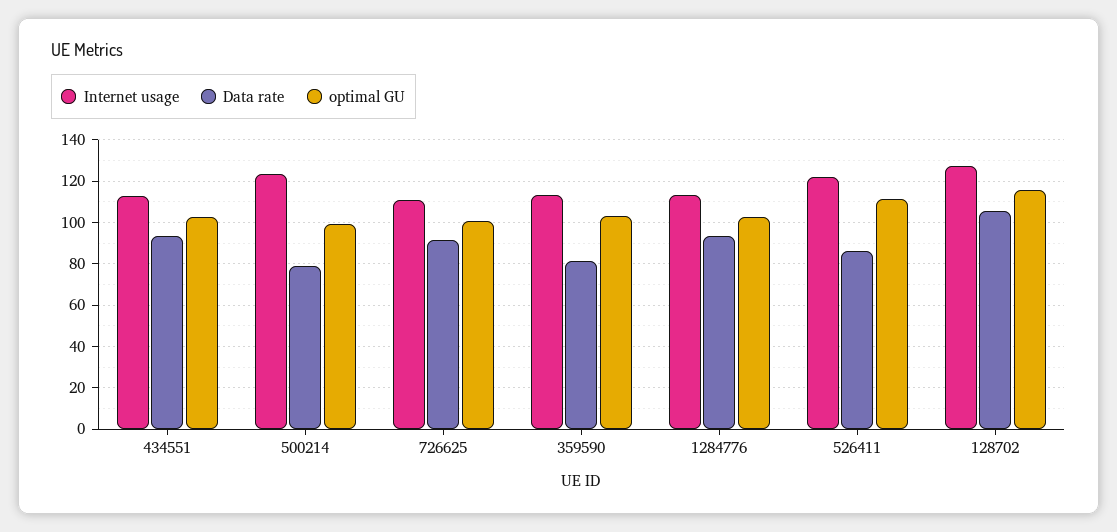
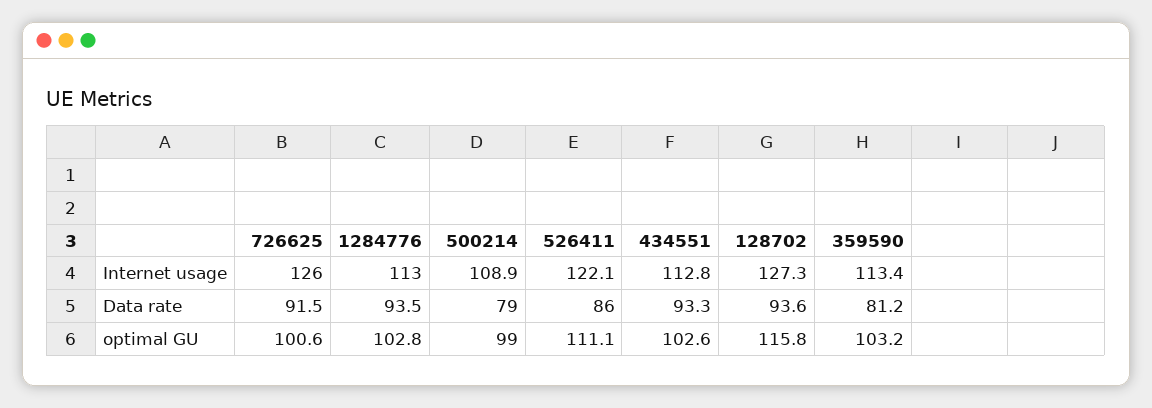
Internet usage, 500214: 125 -> 108.9
Internet usage, 726625: 110 -> 126
Data rate, 128702: 105 -> 93.6

